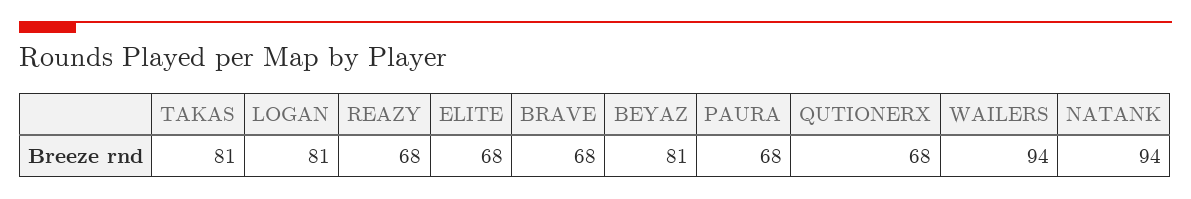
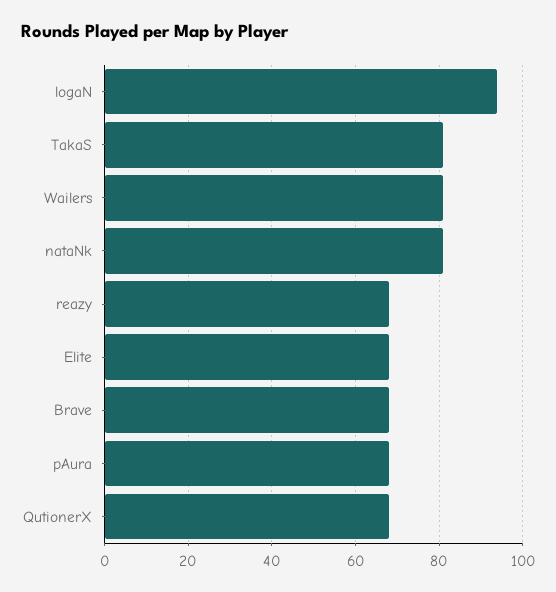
LOGAN: 81 -> 95
BEYAZ: 81 -> none
WAILERS: 94 -> 80
NATANK: 94 -> 80

